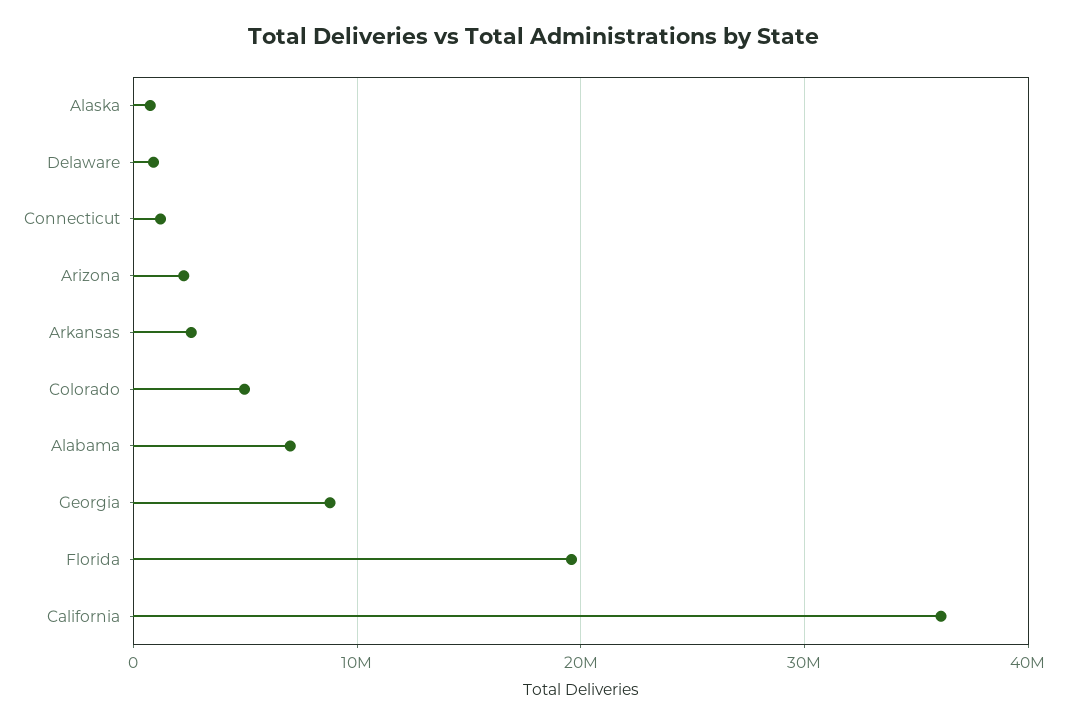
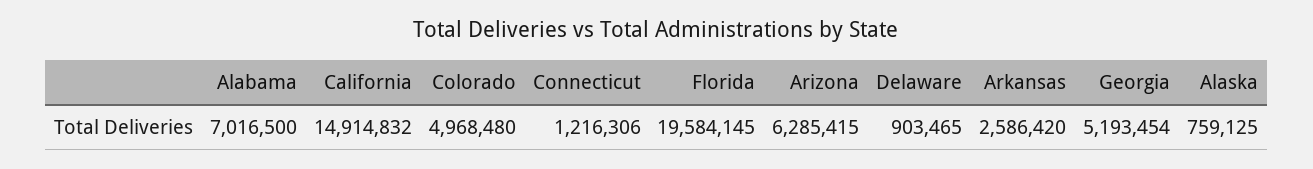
Arizona: 2000000 -> 6285415
Georgia: 9000000 -> 5193454
California: 36000000 -> 14914832

